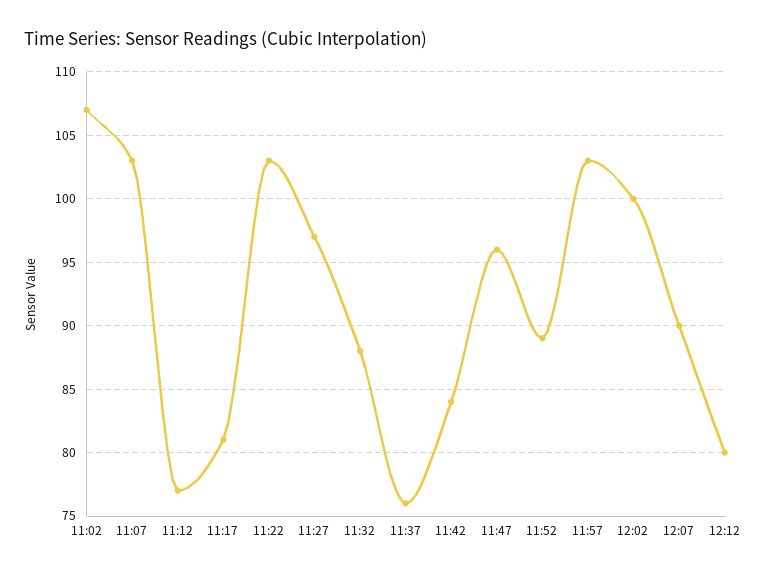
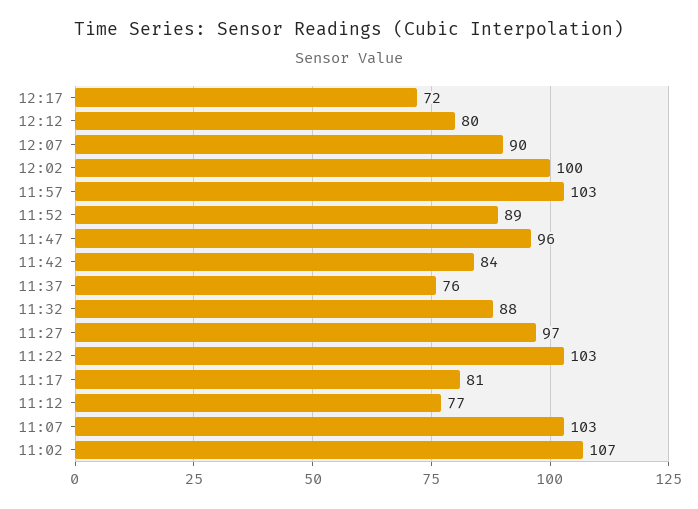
12:17: none -> 72

